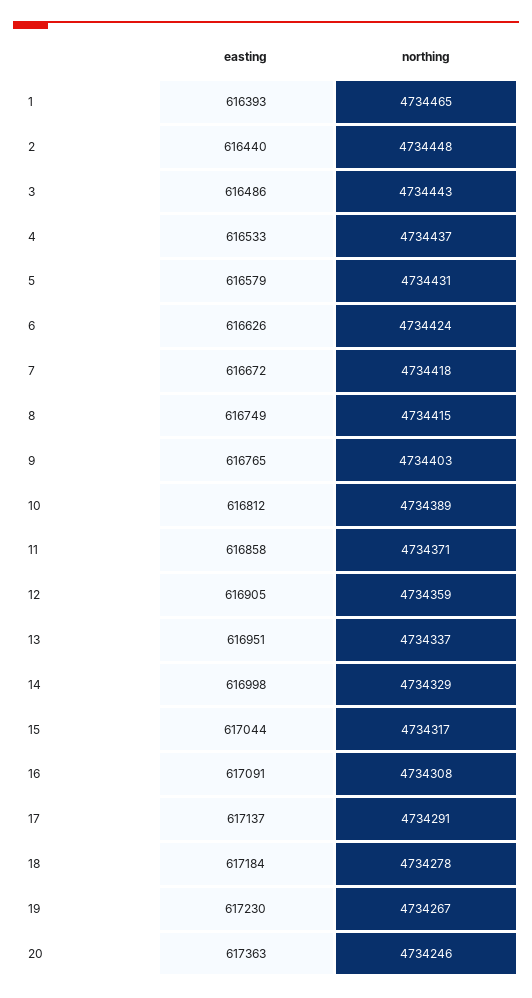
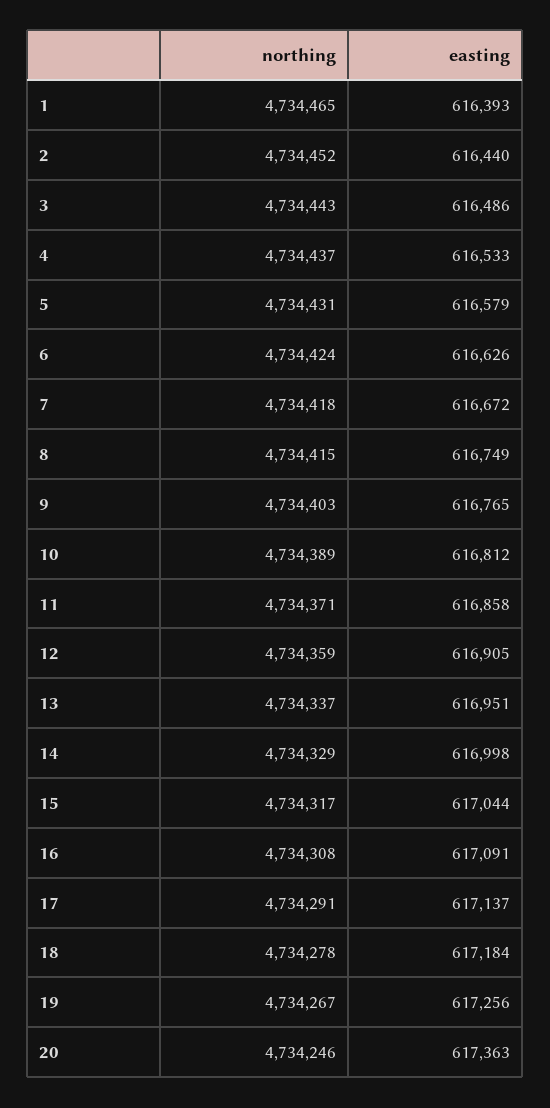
northing, 2: 4734448 -> 4734452
easting, 19: 617230 -> 617256

